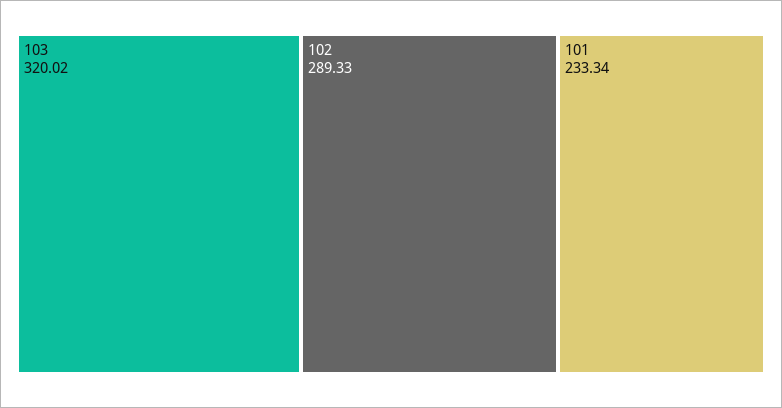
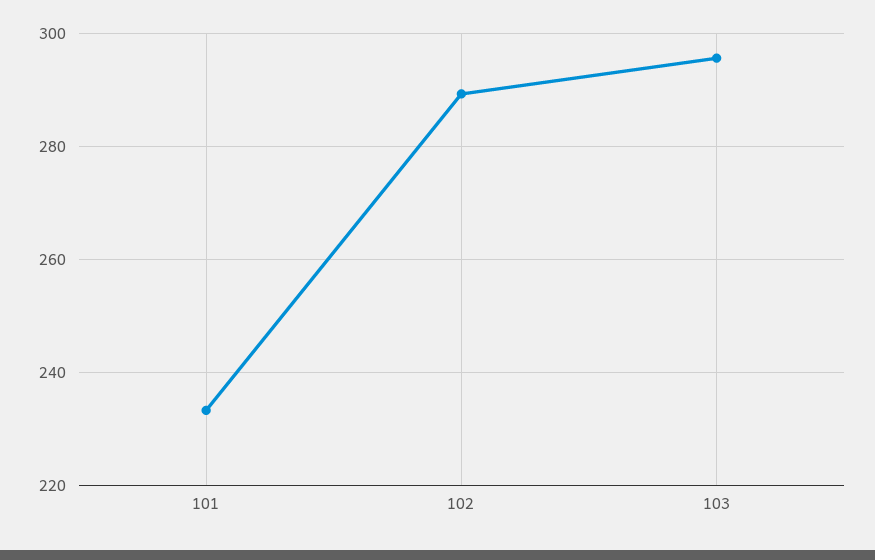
103: 320.02 -> 296

